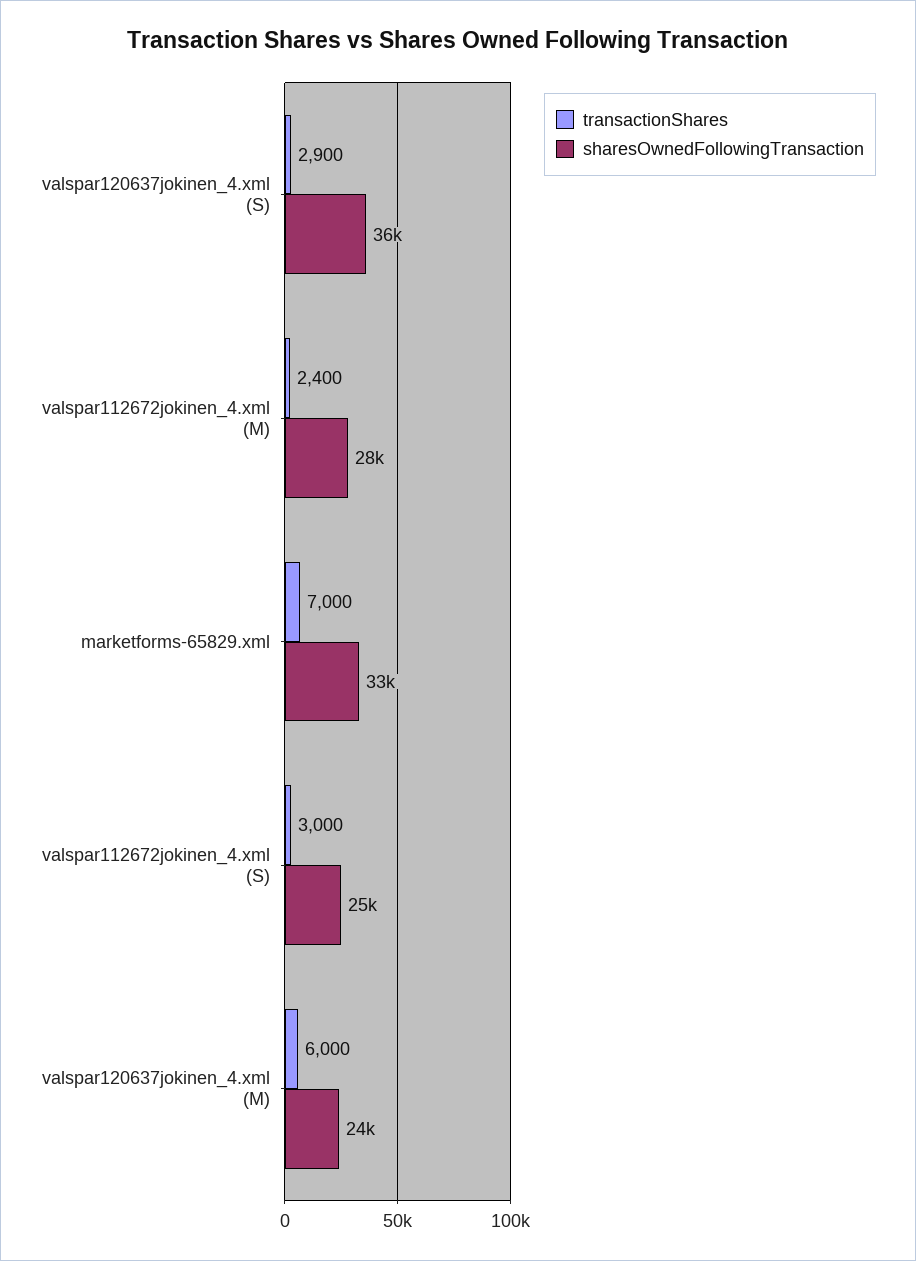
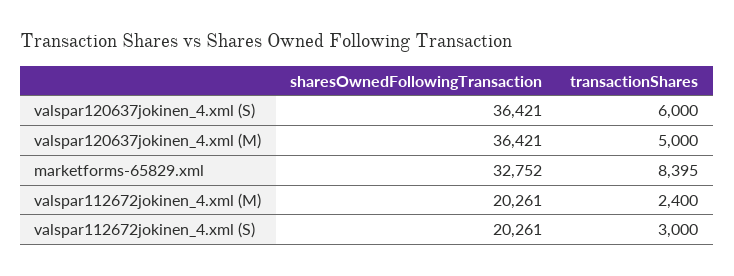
transactionShares, valspar120637jokinen_4.xml (S): 2900 -> 6000
sharesOwnedFollowingTransaction, valspar112672jokinen_4.xml (M): 28000 -> 20261
transactionShares, marketforms-65829.xml: 7000 -> 8395
sharesOwnedFollowingTransaction, valspar112672jokinen_4.xml (S): 25000 -> 20261
transactionShares, valspar120637jokinen_4.xml (M): 6000 -> 5000
sharesOwnedFollowingTransaction, valspar120637jokinen_4.xml (M): 24000 -> 36421

